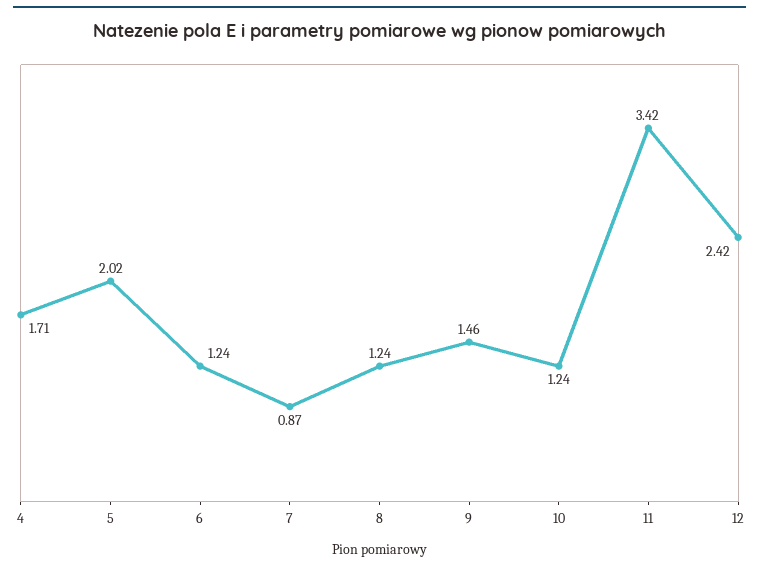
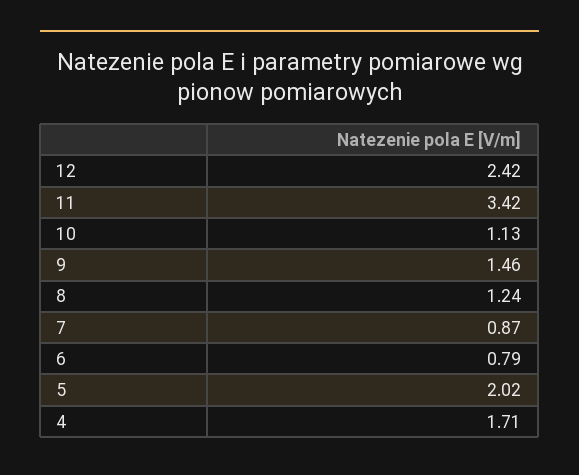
6: 1.24 -> 0.79
10: 1.24 -> 1.13

